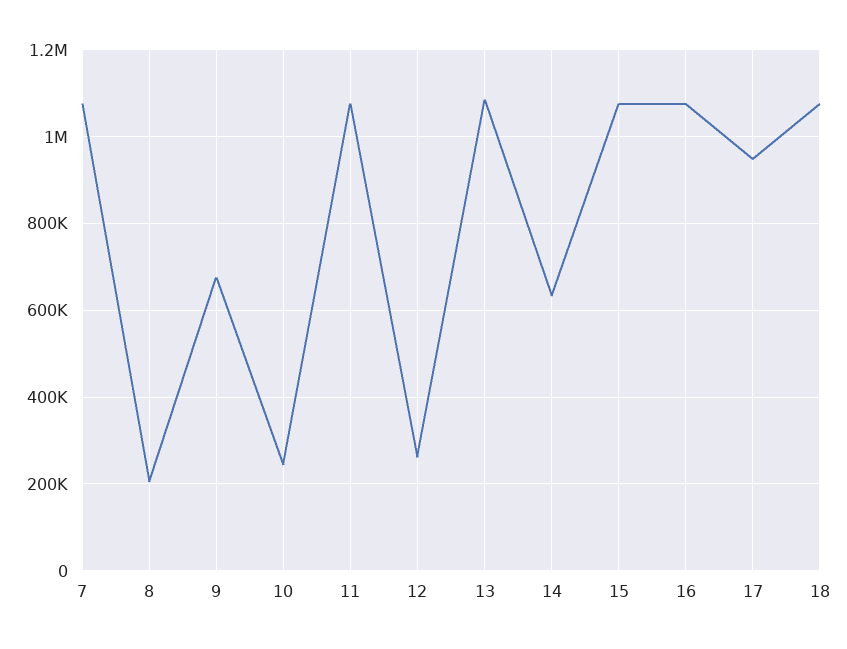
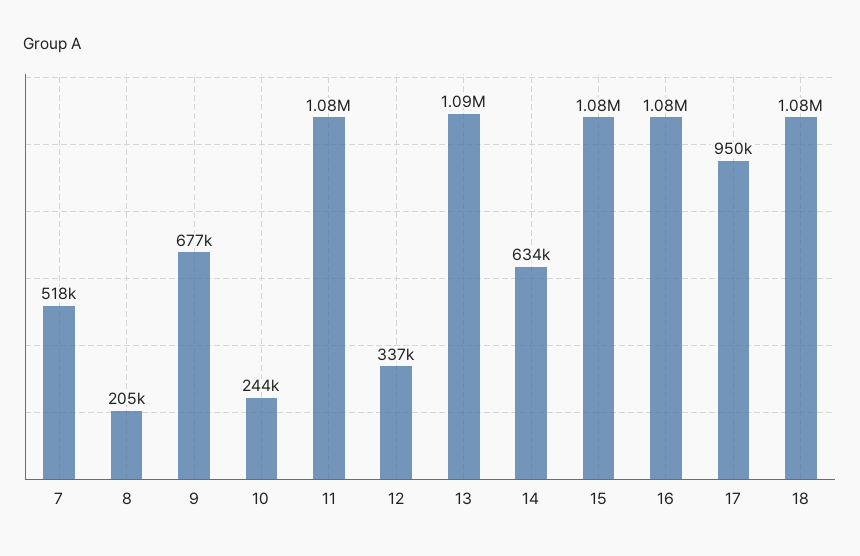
7: 1080000 -> 518000
12: 260000 -> 337000

